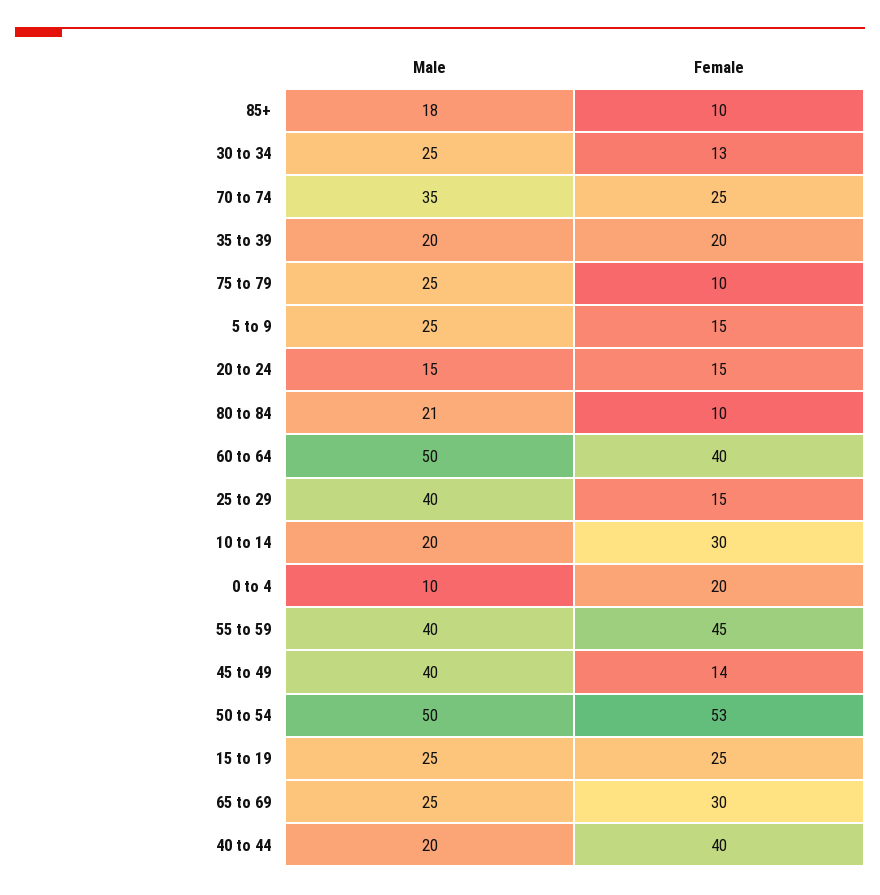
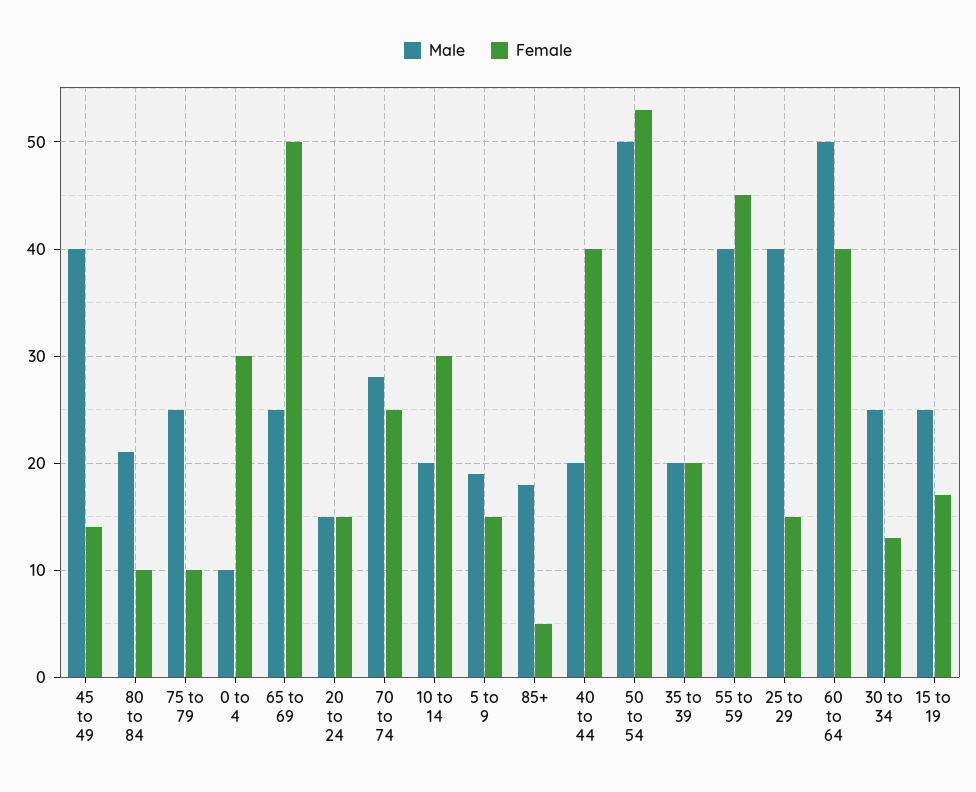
Female, 85+: 10 -> 5
Male, 70 to 74: 35 -> 28
Male, 5 to 9: 25 -> 19
Female, 0 to 4: 20 -> 30
Female, 15 to 19: 25 -> 17
Female, 65 to 69: 30 -> 50

